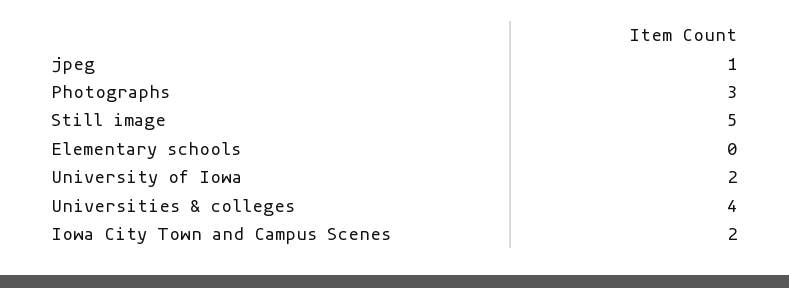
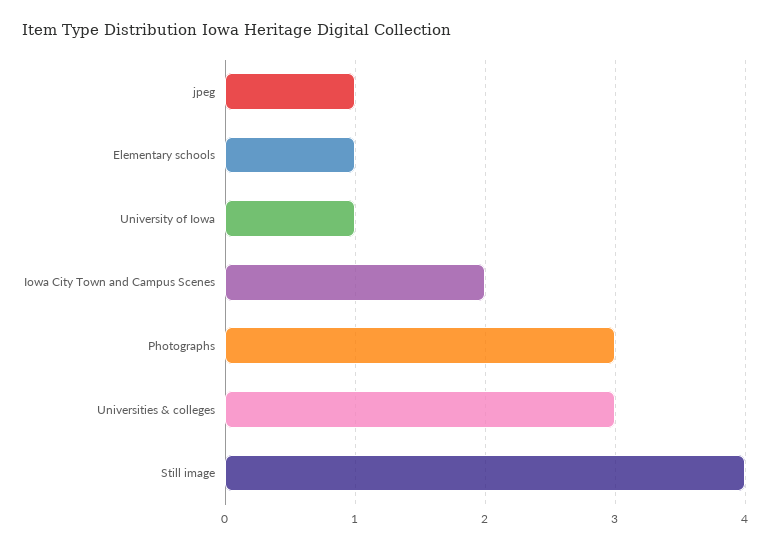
Still image: 5 -> 4
Elementary schools: 0 -> 1
University of Iowa: 2 -> 1
Universities & colleges: 4 -> 3

